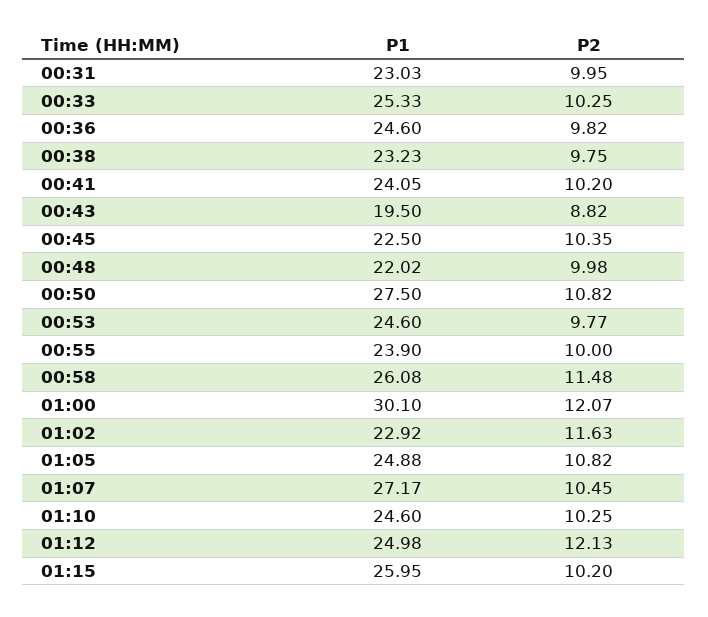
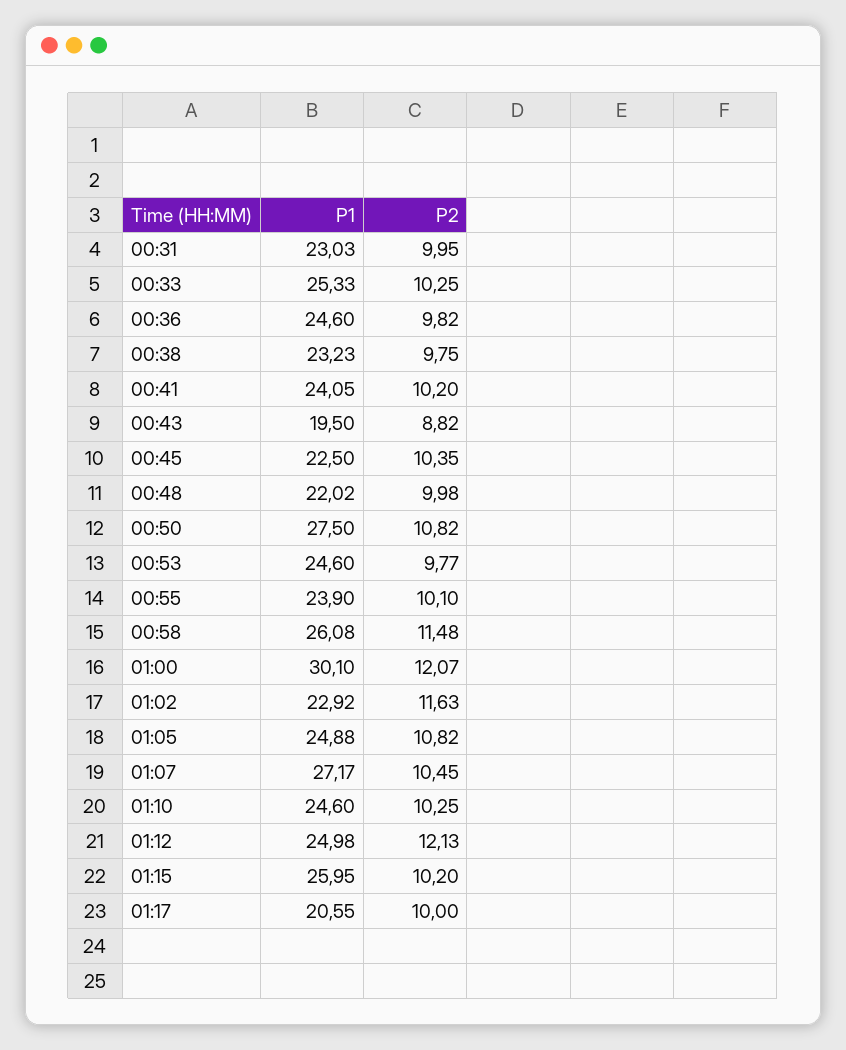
P2, 00:55: 10 -> 10.1
P1, 01:17: none -> 20.55
P2, 01:17: none -> 10

